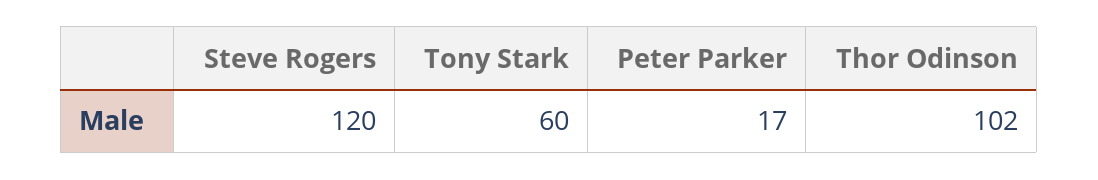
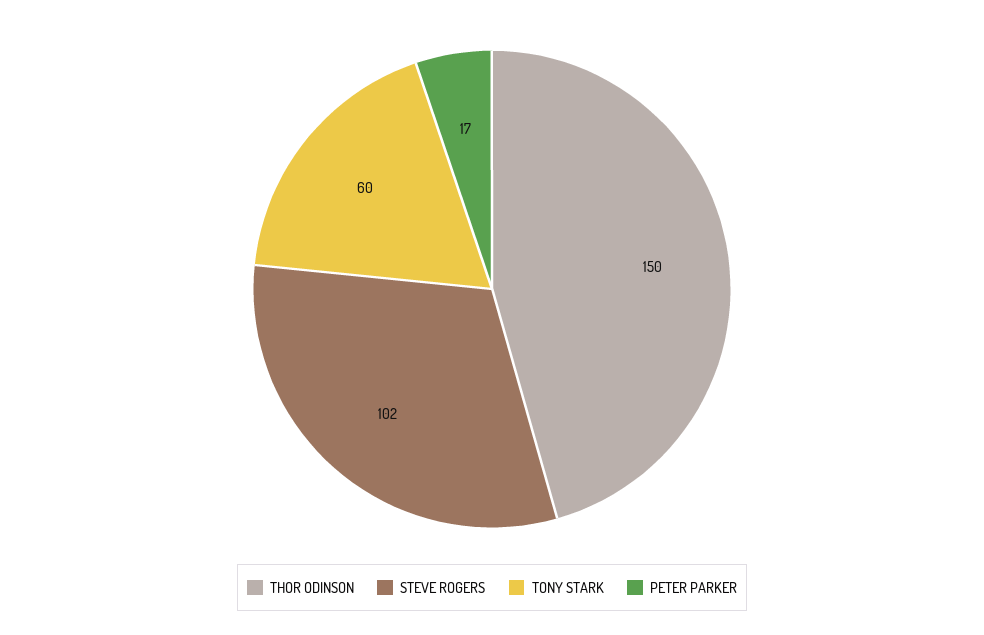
Steve Rogers: 120 -> 102
Thor Odinson: 102 -> 150

